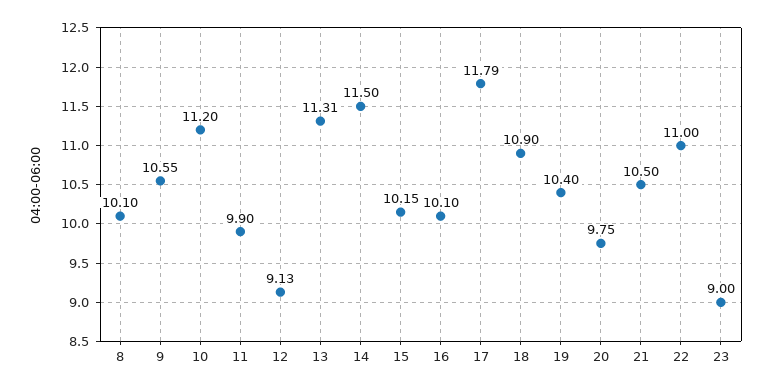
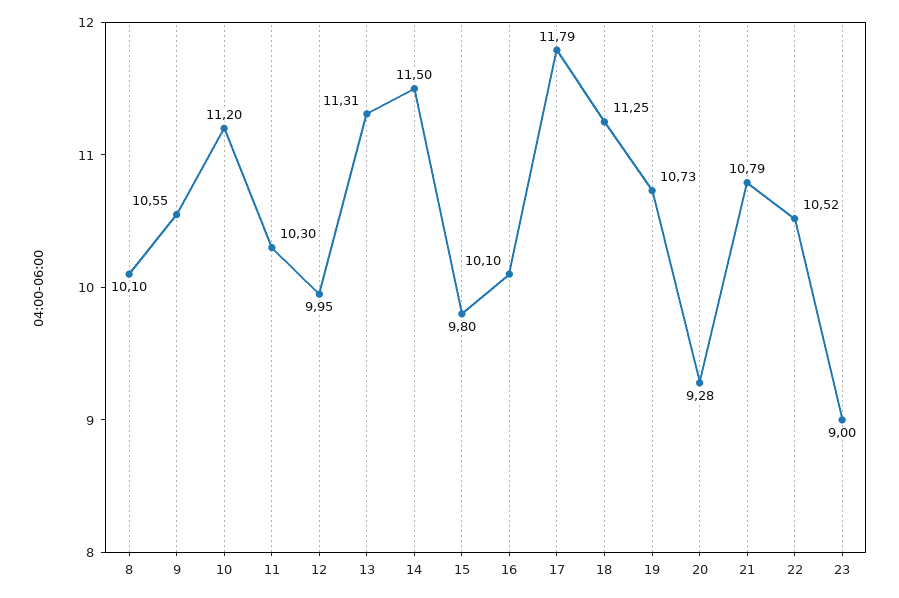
11: 9.9 -> 10.3
12: 9.13 -> 9.95
15: 10.15 -> 9.8
18: 10.9 -> 11.25
19: 10.4 -> 10.73
20: 9.75 -> 9.28
21: 10.5 -> 10.79
22: 11 -> 10.52

